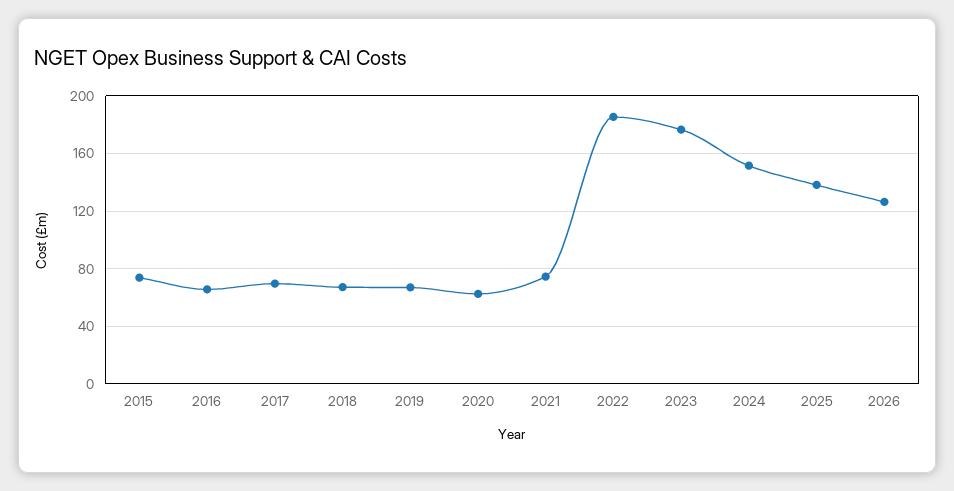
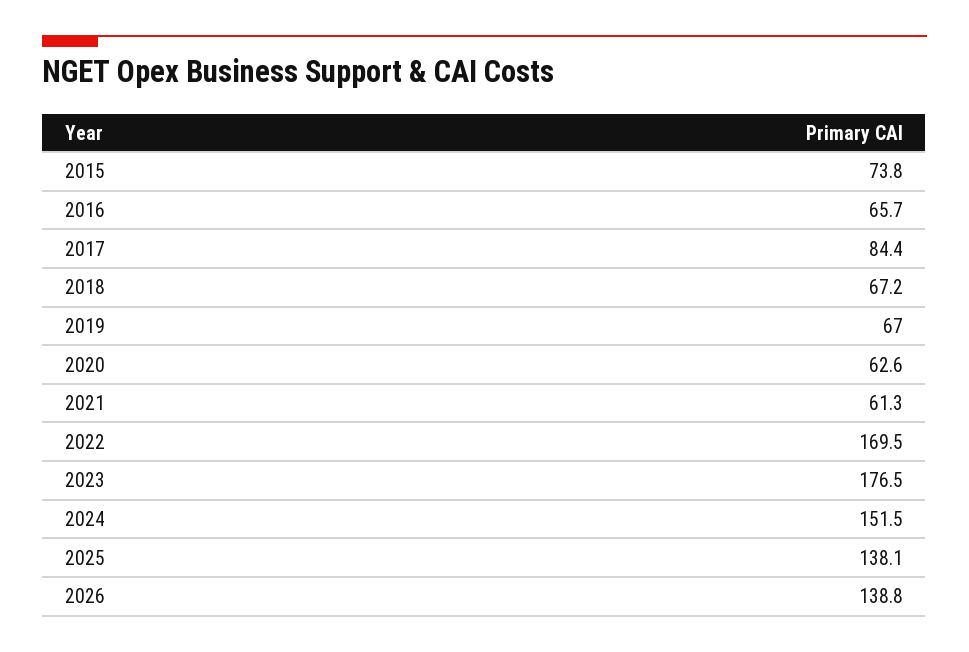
2017: 70 -> 84.4
2021: 75 -> 61.3
2022: 185 -> 169.5
2026: 125 -> 138.8

